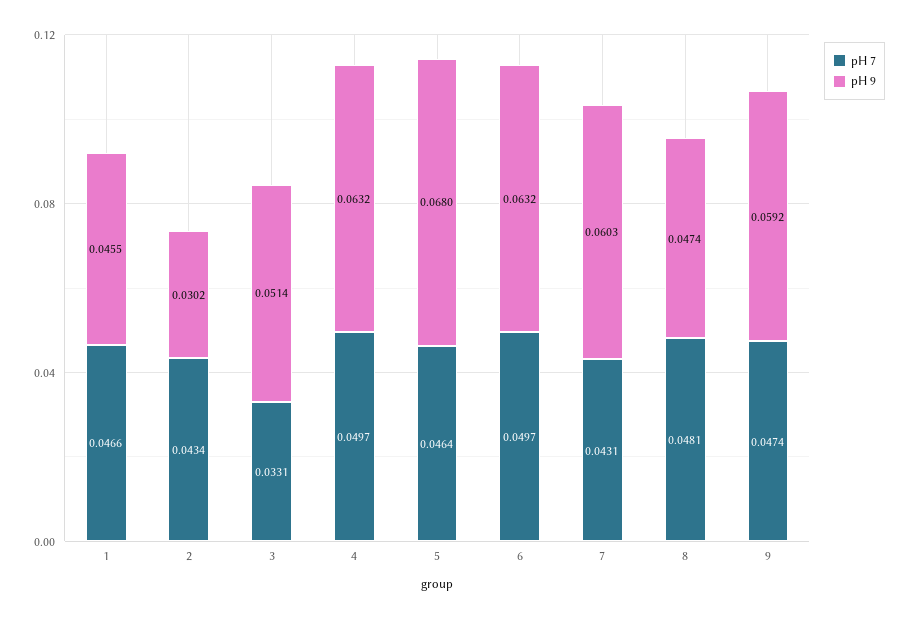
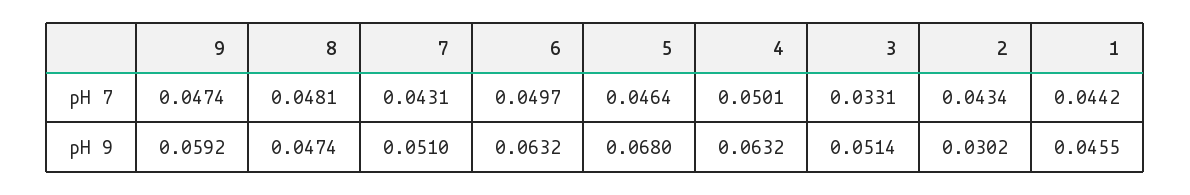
pH 7, 1: 0.0466 -> 0.0442
pH 7, 4: 0.0497 -> 0.0501
pH 9, 7: 0.0603 -> 0.051

